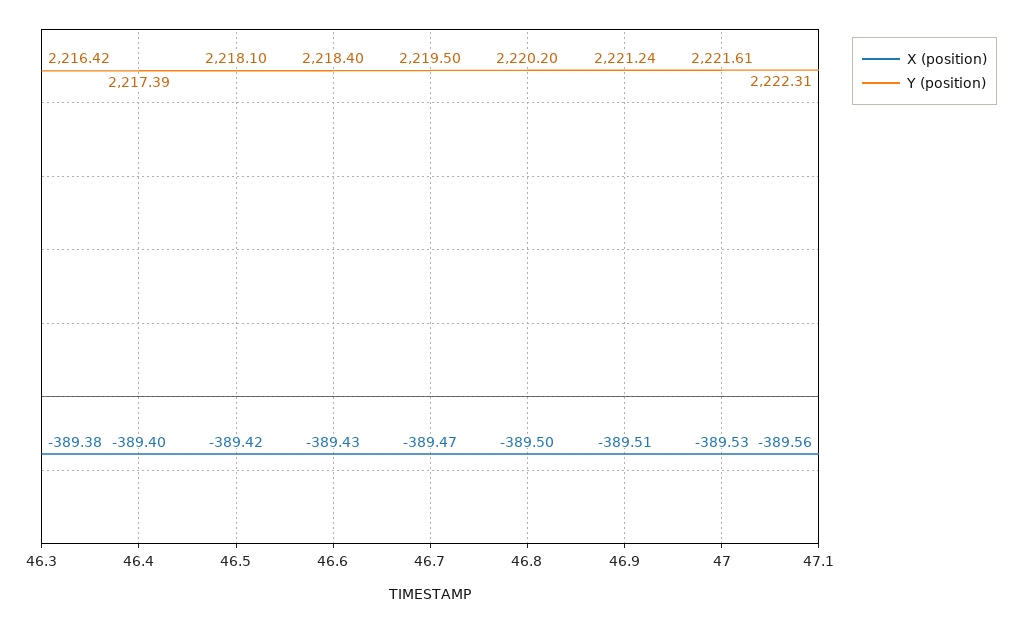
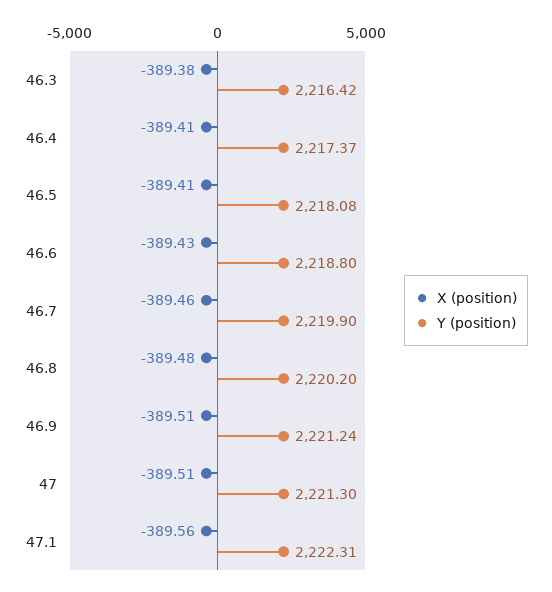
X (position), 46.4: -389.4 -> -389.41
Y (position), 46.4: 2217.39 -> 2217.37
X (position), 46.5: -389.42 -> -389.41
Y (position), 46.5: 2218.1 -> 2218.08
Y (position), 46.6: 2218.4 -> 2218.8
X (position), 46.7: -389.47 -> -389.46
Y (position), 46.7: 2219.5 -> 2219.9
X (position), 46.8: -389.5 -> -389.48
X (position), 47: -389.53 -> -389.51
Y (position), 47: 2221.61 -> 2221.3

